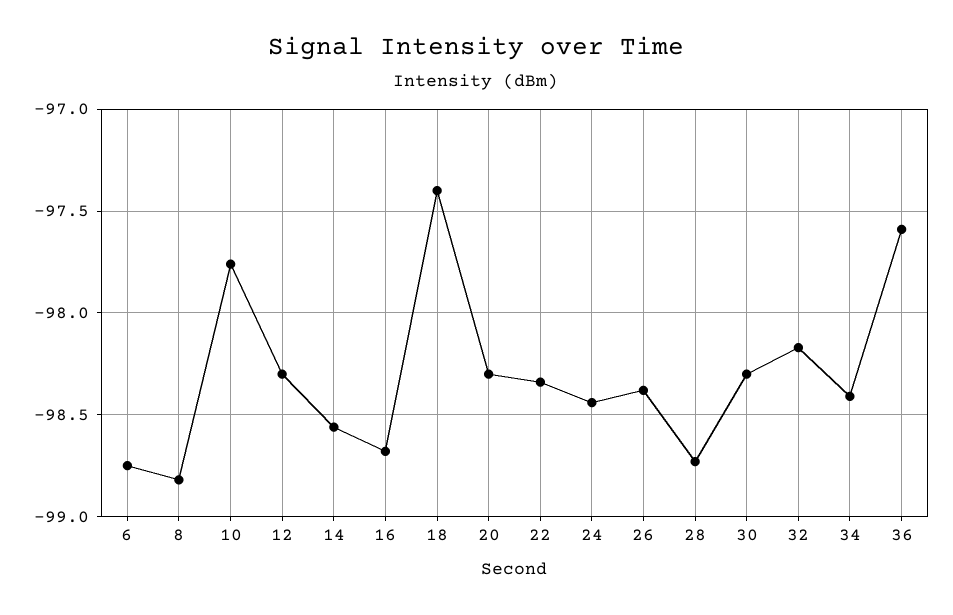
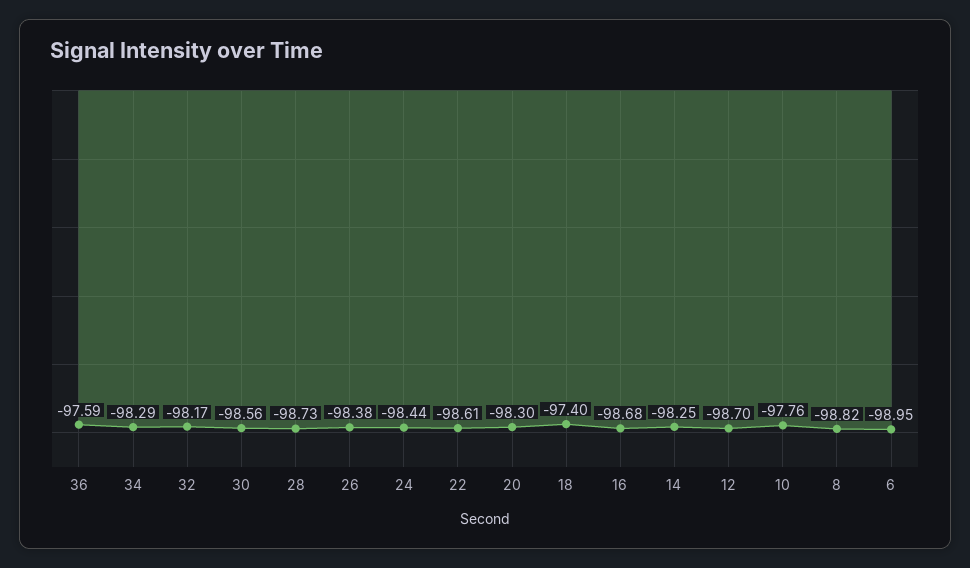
6: -98.75 -> -98.95
12: -98.3 -> -98.7
14: -98.55 -> -98.25
22: -98.35 -> -98.61
30: -98.3 -> -98.56
34: -98.4 -> -98.29

